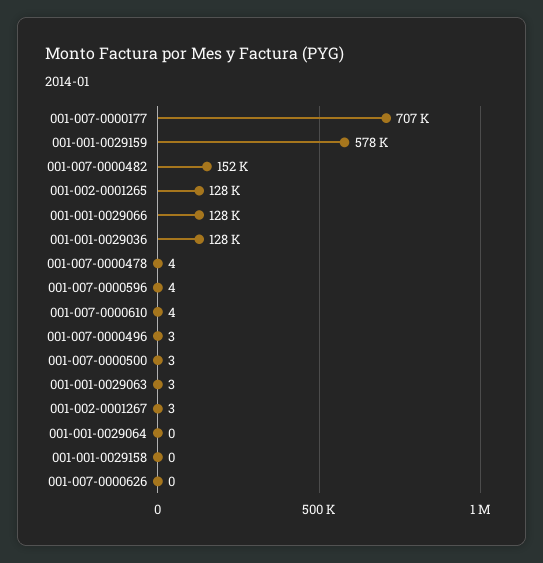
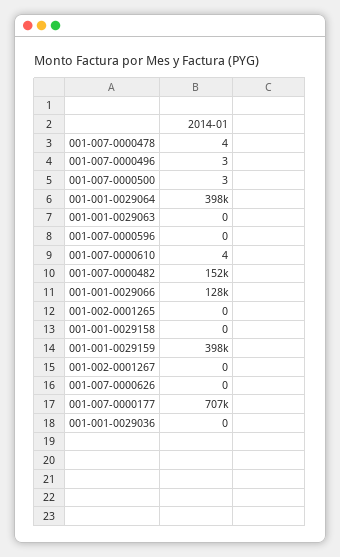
001-001-0029159: 578000 -> 398000
001-002-0001265: 128000 -> 0
001-001-0029036: 128000 -> 0
001-007-0000596: 4 -> 0
001-001-0029063: 3 -> 0
001-002-0001267: 3 -> 0
001-001-0029064: 0 -> 398000

